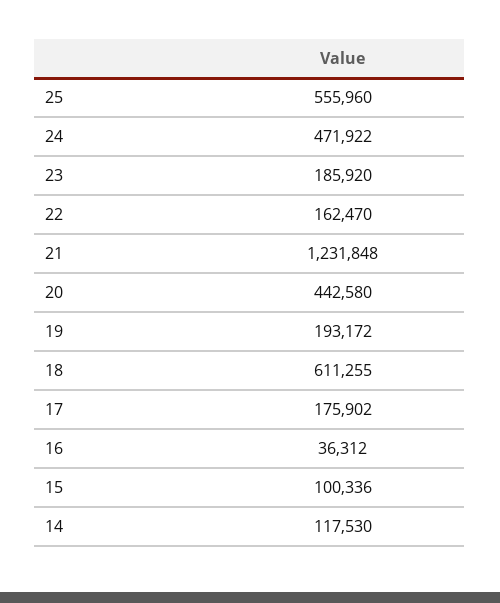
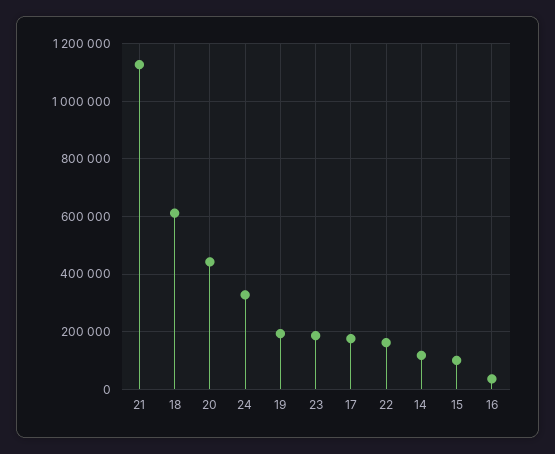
25: 555960 -> none
24: 471922 -> 325000
21: 1231848 -> 1125000

